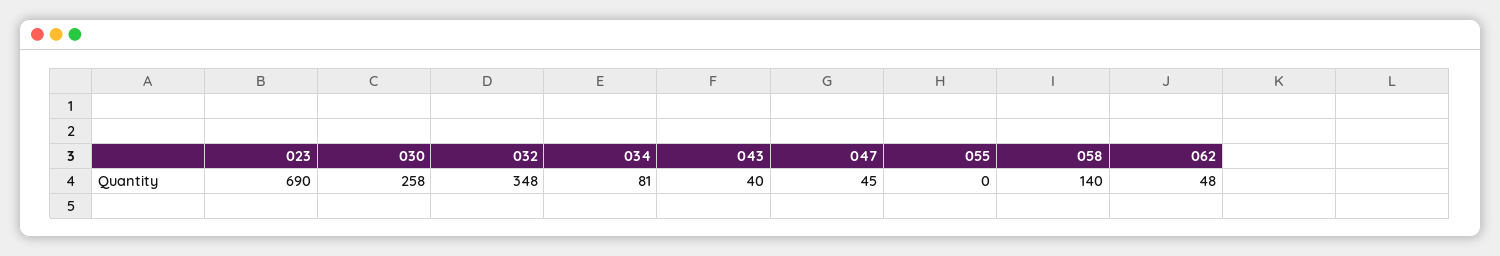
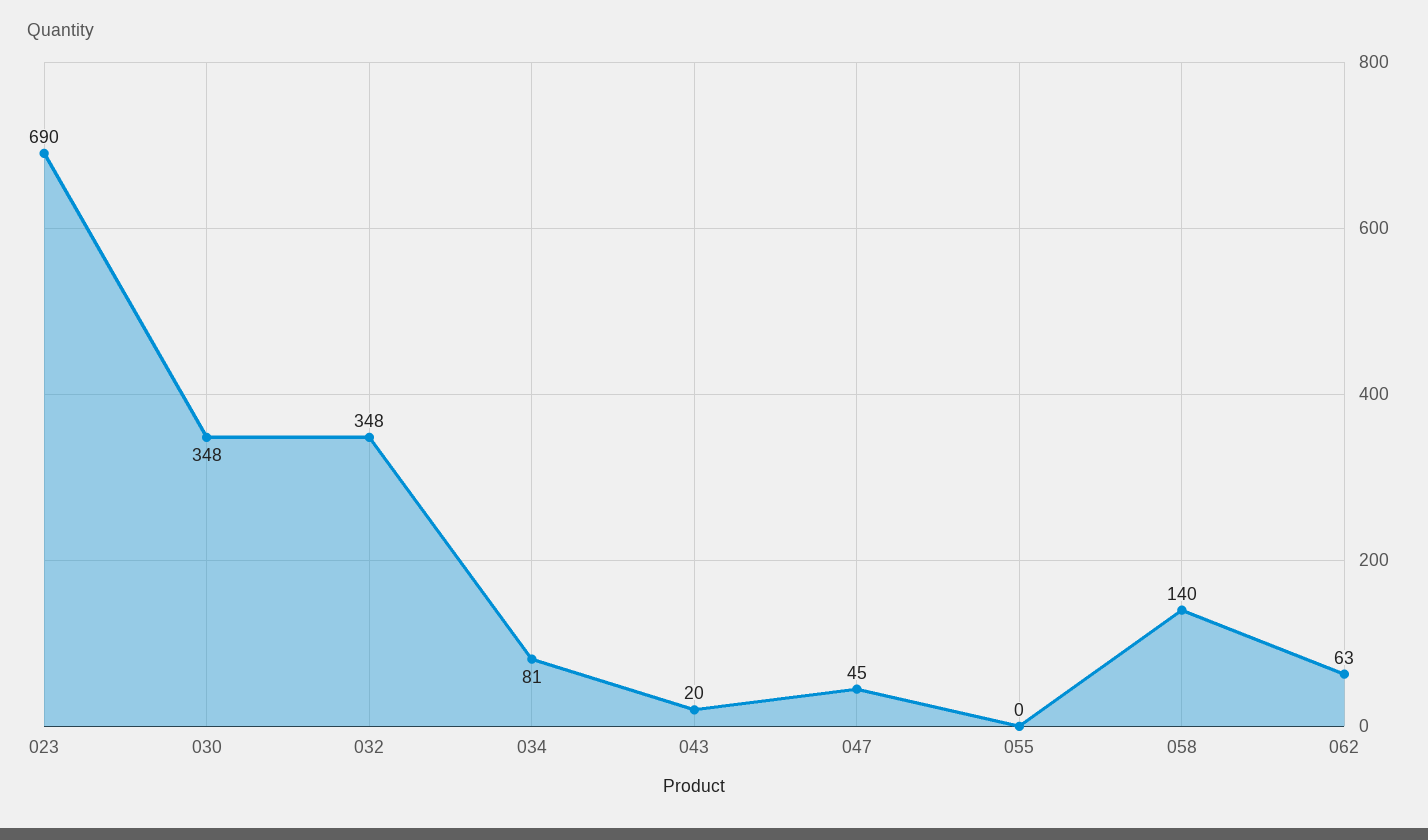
030: 258 -> 348
043: 40 -> 20
062: 48 -> 63

